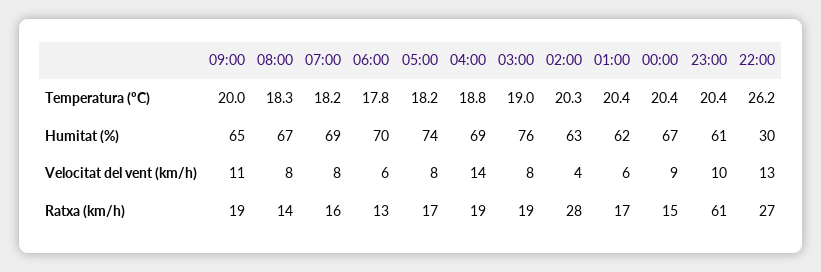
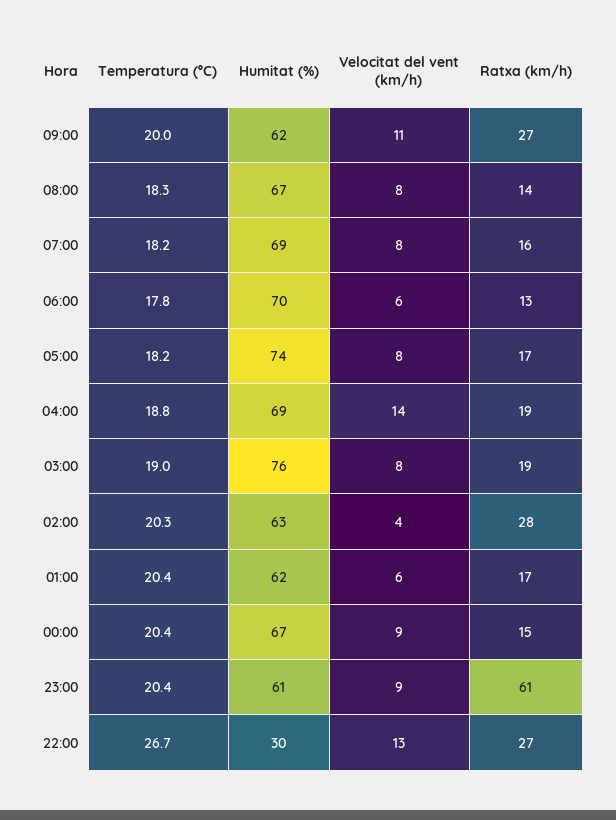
22:00, Temperatura (ºC): 26.2 -> 26.7
09:00, Humitat (%): 65 -> 62
23:00, Velocitat del vent (km/h): 10 -> 9
09:00, Ratxa (km/h): 19 -> 27

